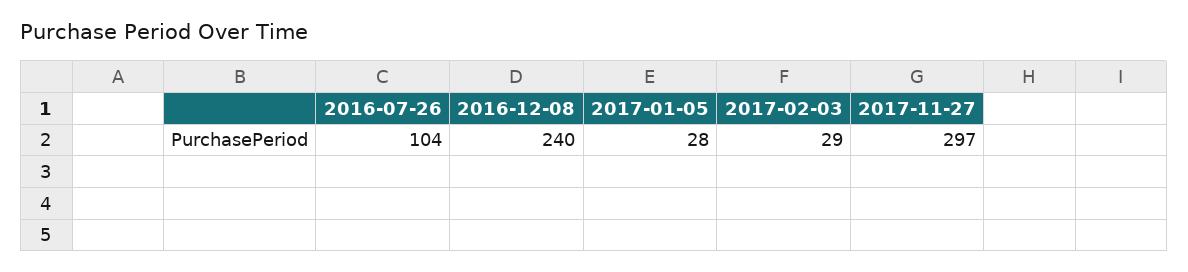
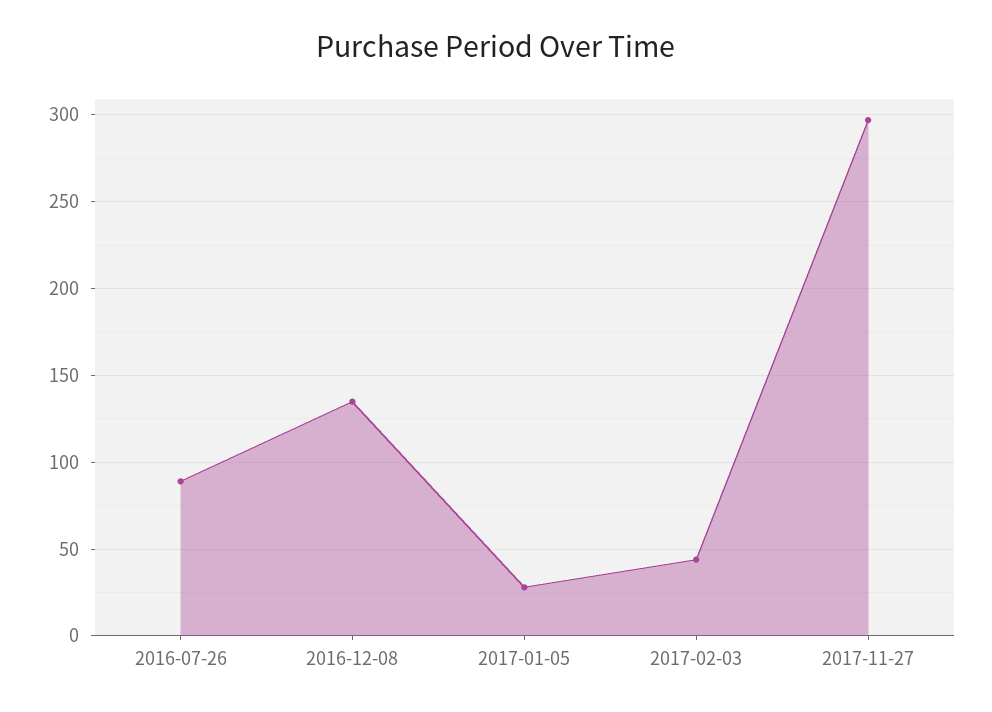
2016-07-26: 104 -> 90
2016-12-08: 240 -> 135
2017-02-03: 29 -> 45

